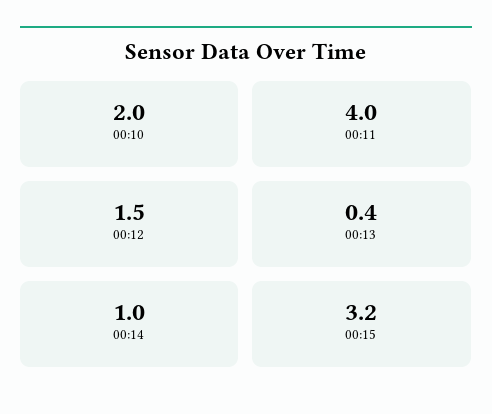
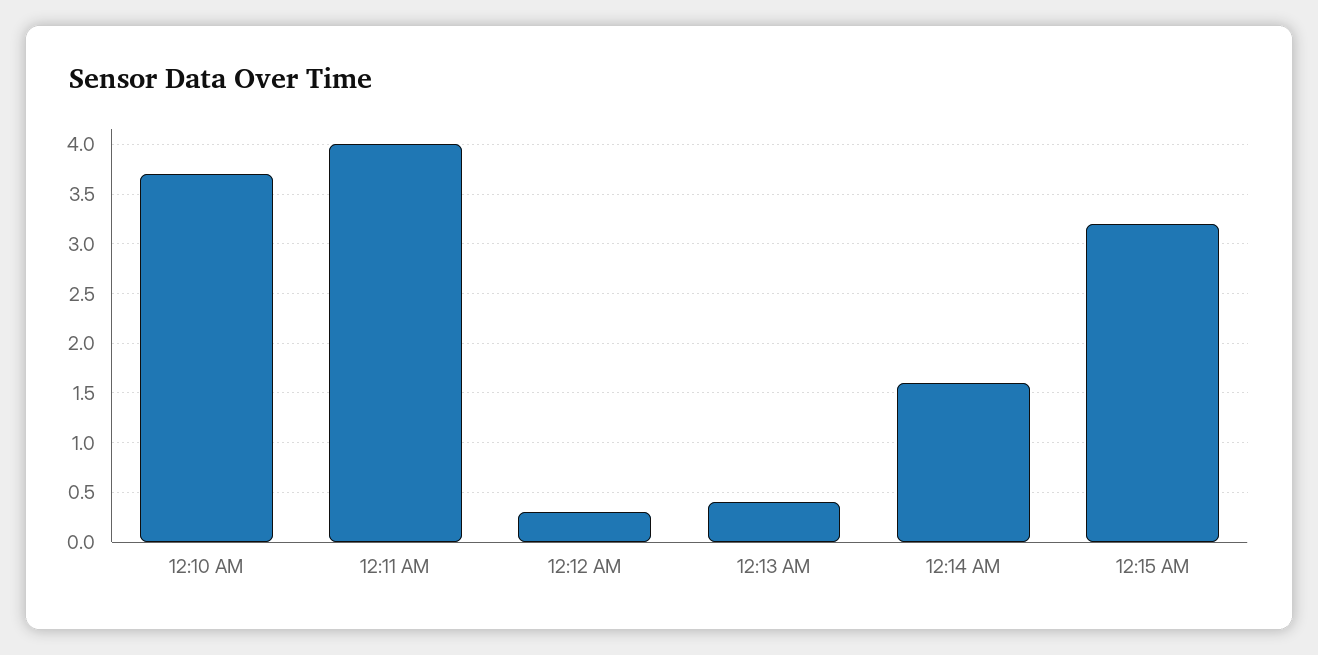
00:10: 2 -> 3.7
00:12: 1.5 -> 0.3
00:14: 1 -> 1.6

